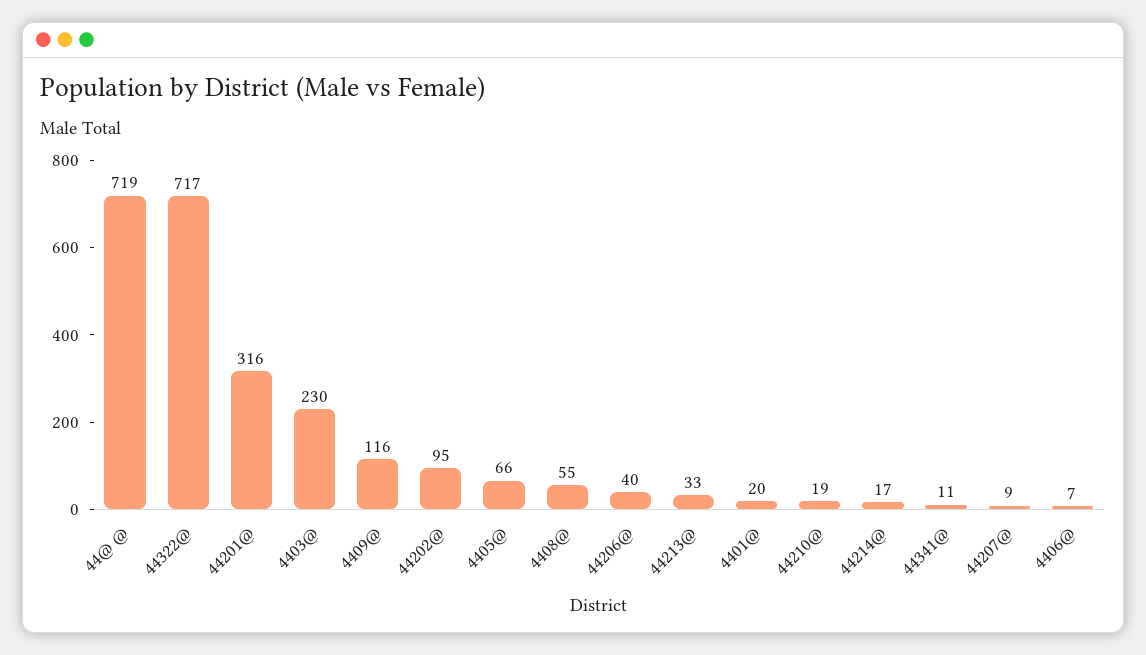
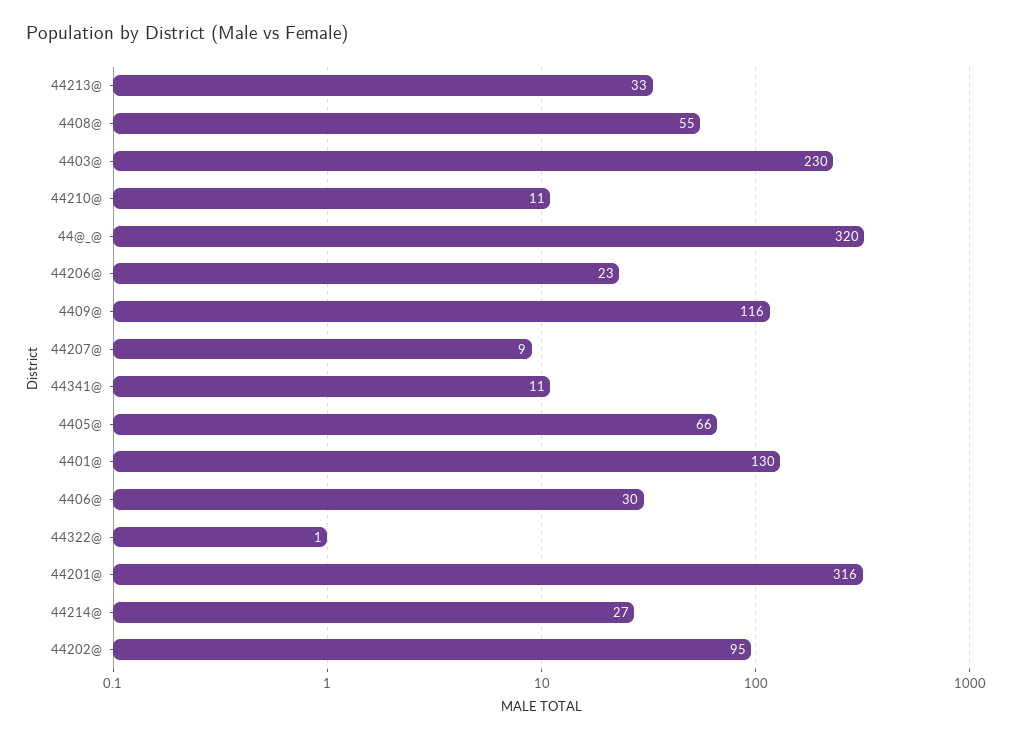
44@ @: 719 -> 320
44322@: 717 -> 1
44206@: 40 -> 23
4401@: 20 -> 130
44210@: 19 -> 11
44214@: 17 -> 27
4406@: 7 -> 30

